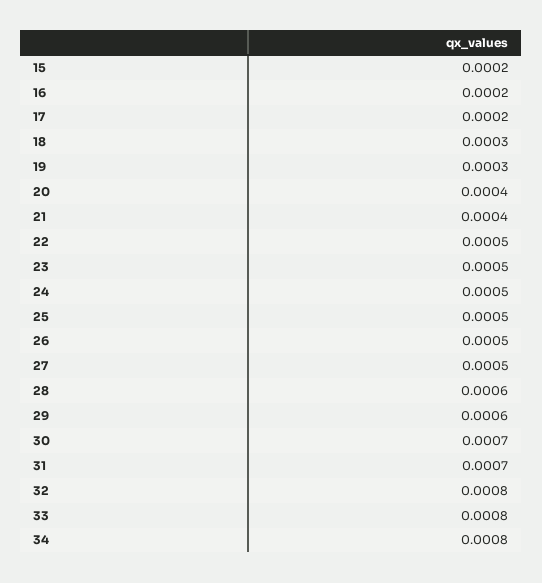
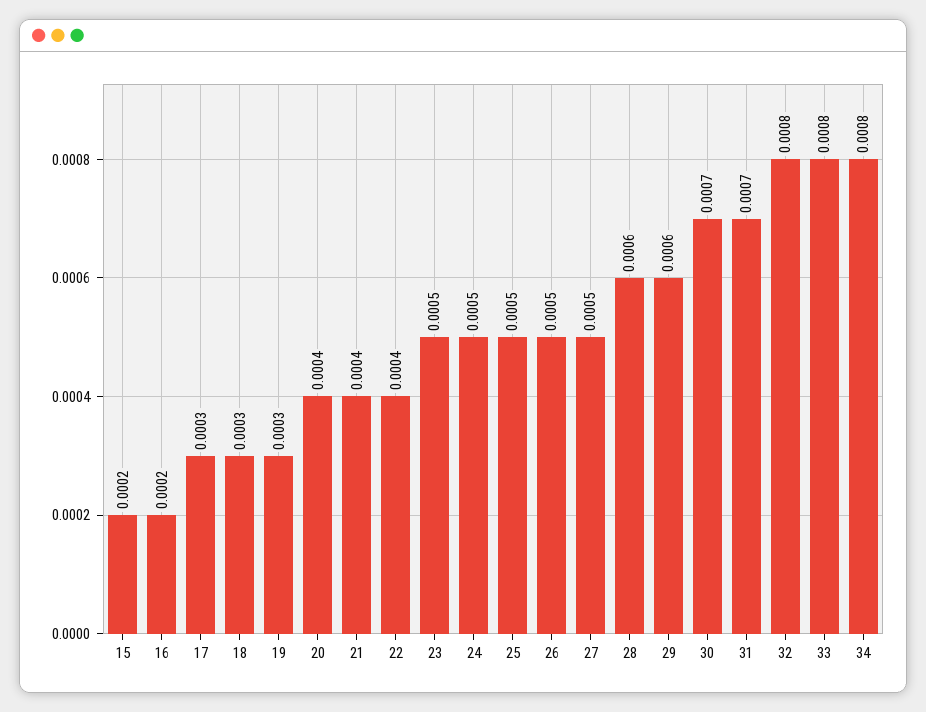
17: 0.0002 -> 0.0003
22: 0.0005 -> 0.0004

